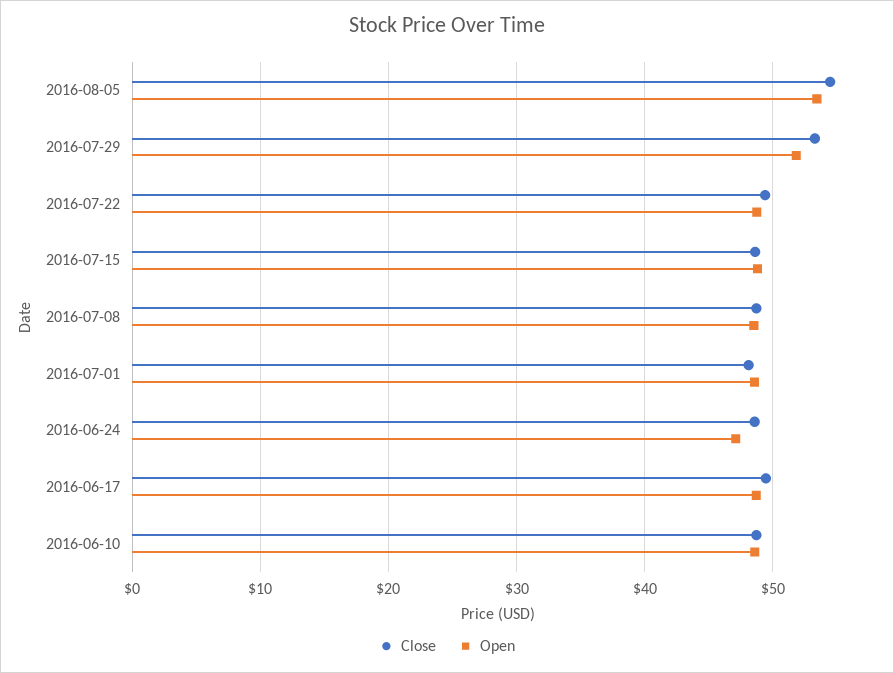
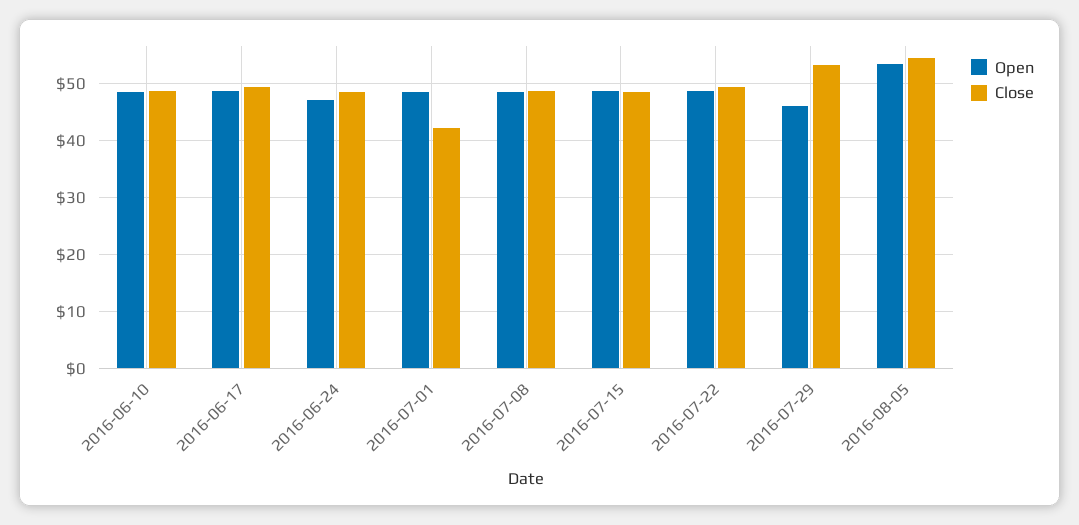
Open, 2016-07-29: 52 -> 46
Close, 2016-07-01: 48 -> 42

